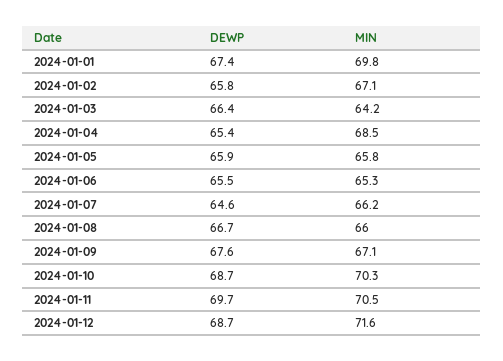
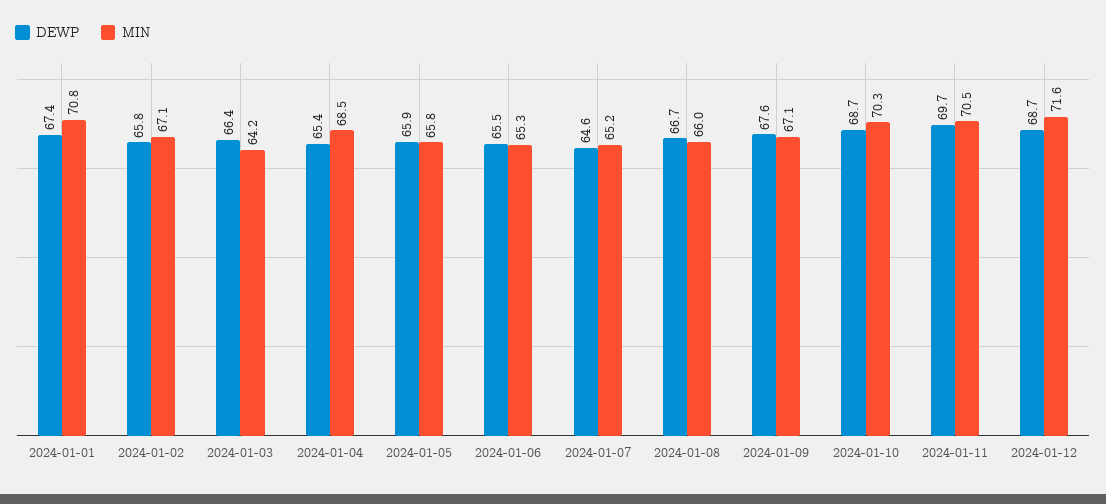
MIN, 2024-01-01: 69.8 -> 70.8
MIN, 2024-01-07: 66.2 -> 65.2

